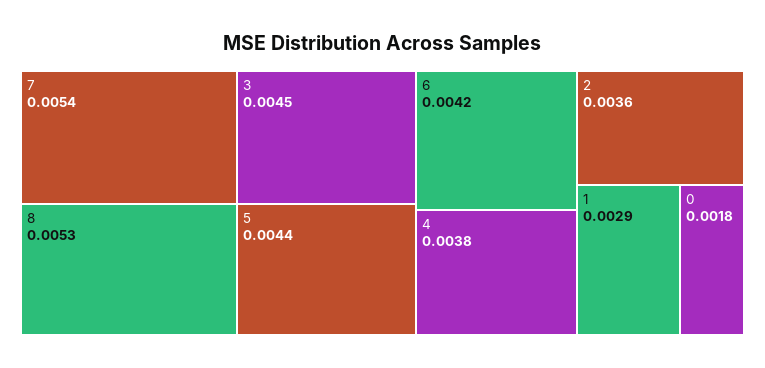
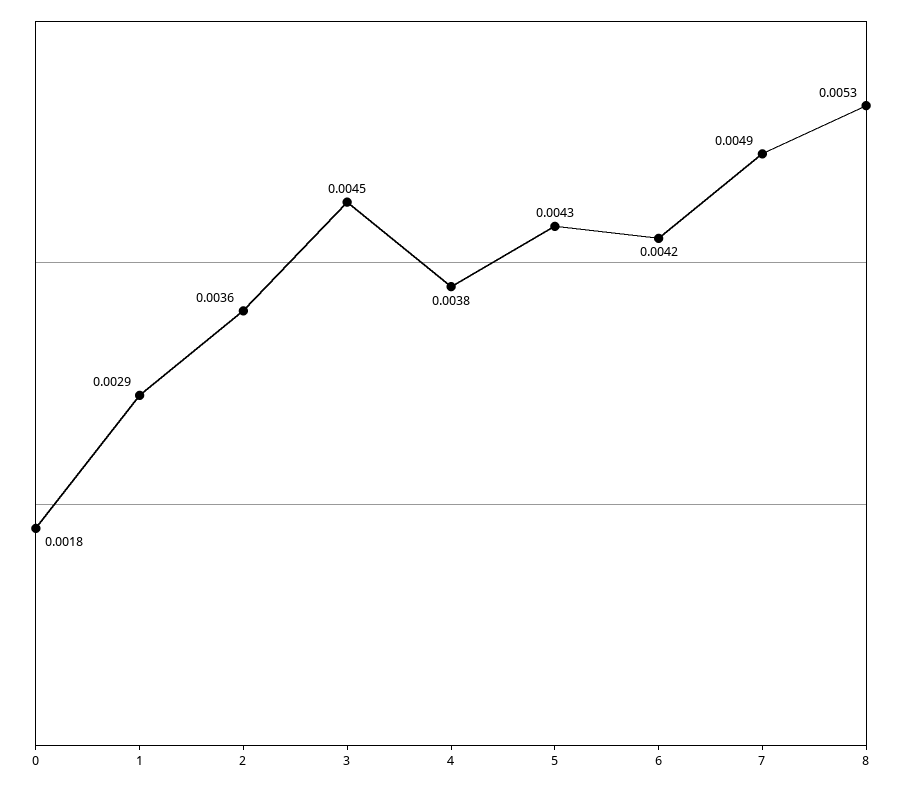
7: 0.0054 -> 0.0049
5: 0.0044 -> 0.0043

